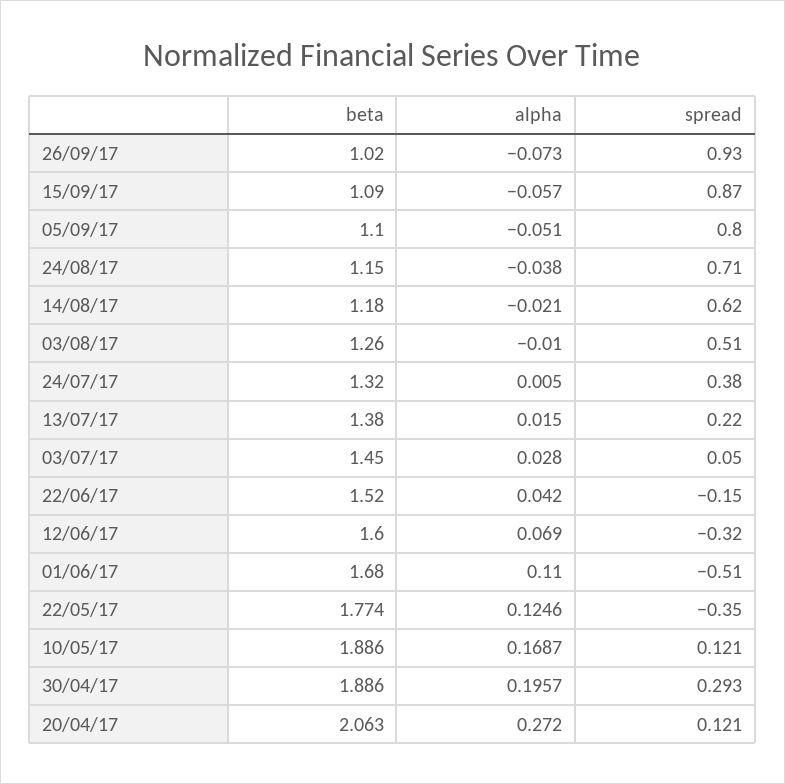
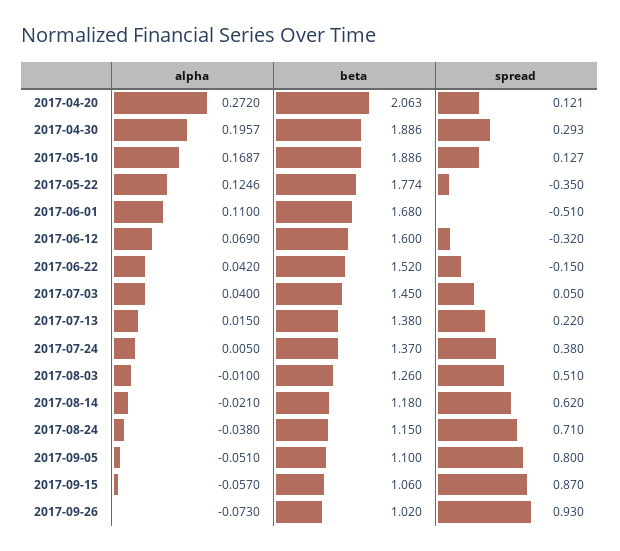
beta, 15/09/17: 1.09 -> 1.06
beta, 24/07/17: 1.32 -> 1.37
alpha, 03/07/17: 0.028 -> 0.04
spread, 10/05/17: 0.121 -> 0.127

